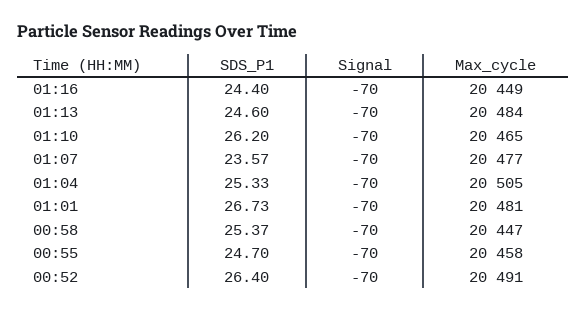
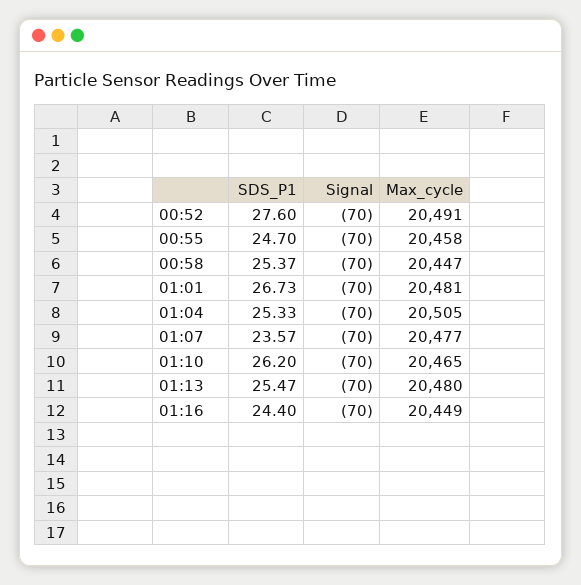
SDS_P1, 01:13: 24.6 -> 25.47
Max_cycle, 01:13: 20484 -> 20480
SDS_P1, 00:52: 26.4 -> 27.6

